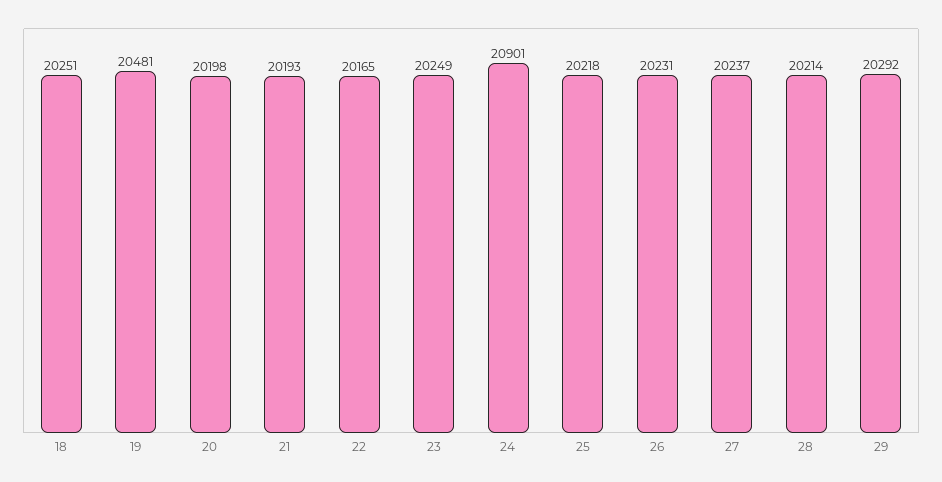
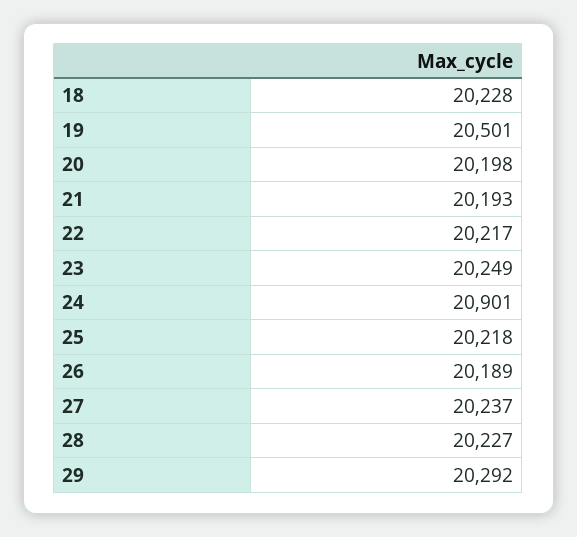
18: 20251 -> 20228
19: 20481 -> 20501
22: 20165 -> 20217
26: 20231 -> 20189
28: 20214 -> 20227

